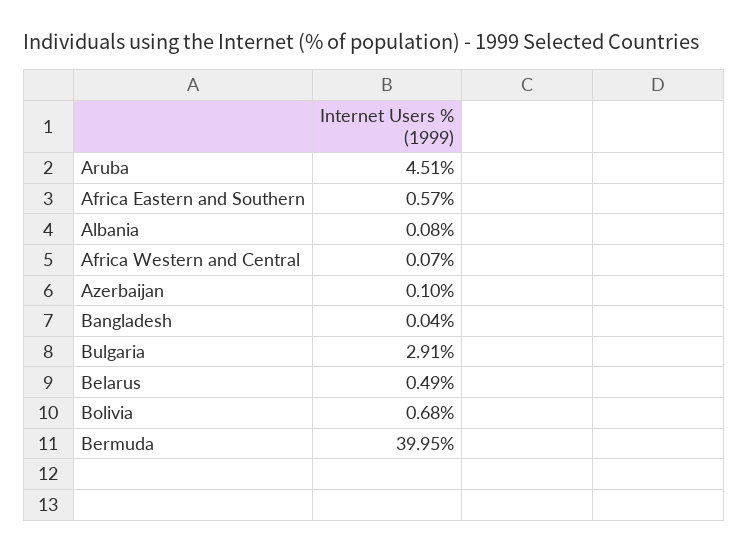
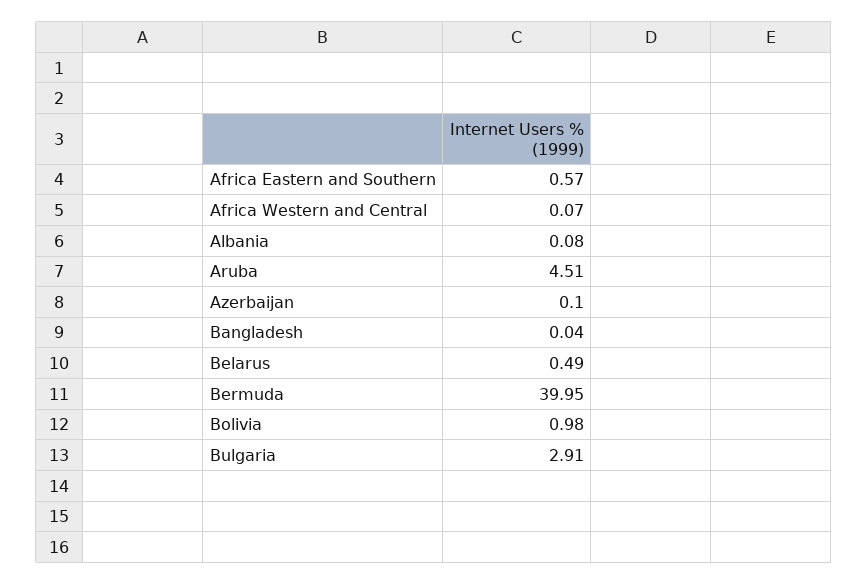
Bolivia: 0.68 -> 0.98

